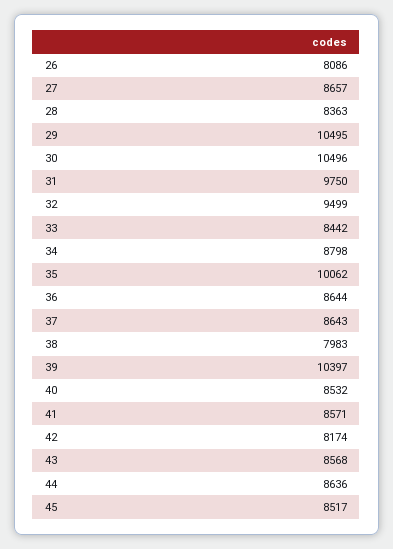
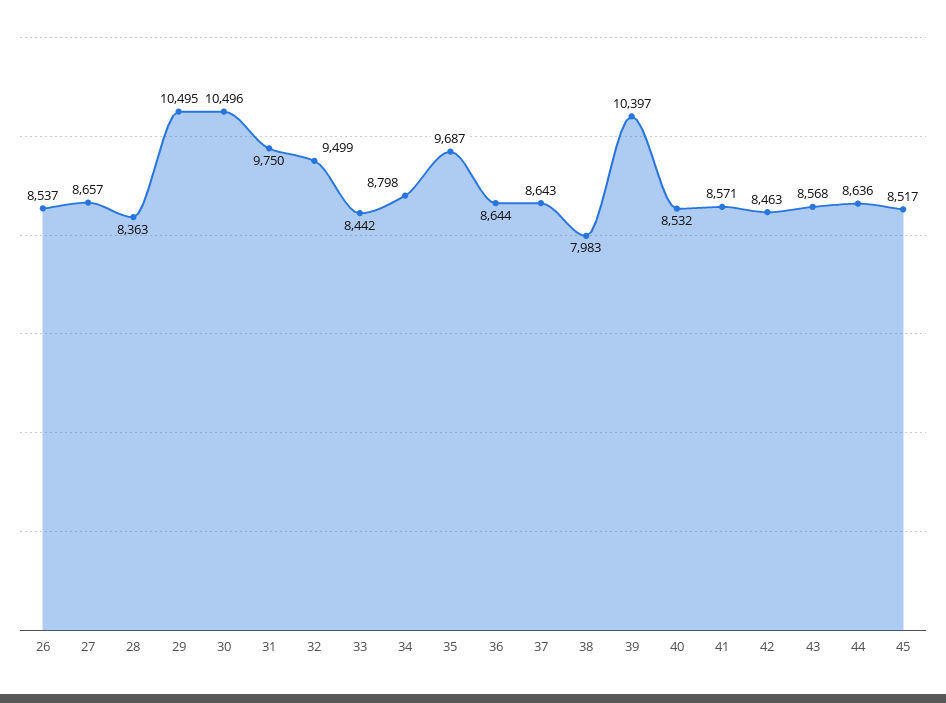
26: 8086 -> 8537
35: 10062 -> 9687
42: 8174 -> 8463

